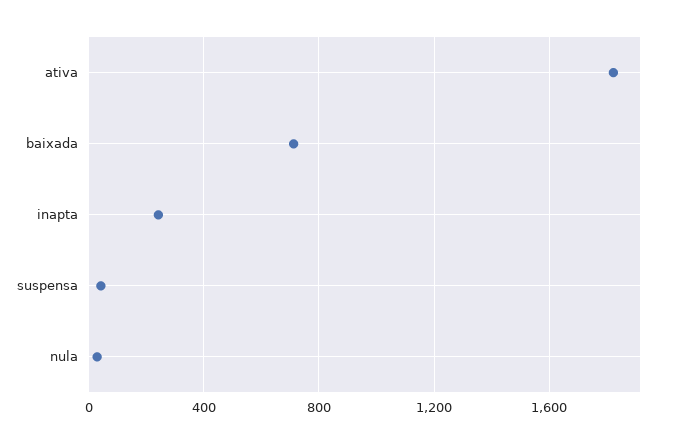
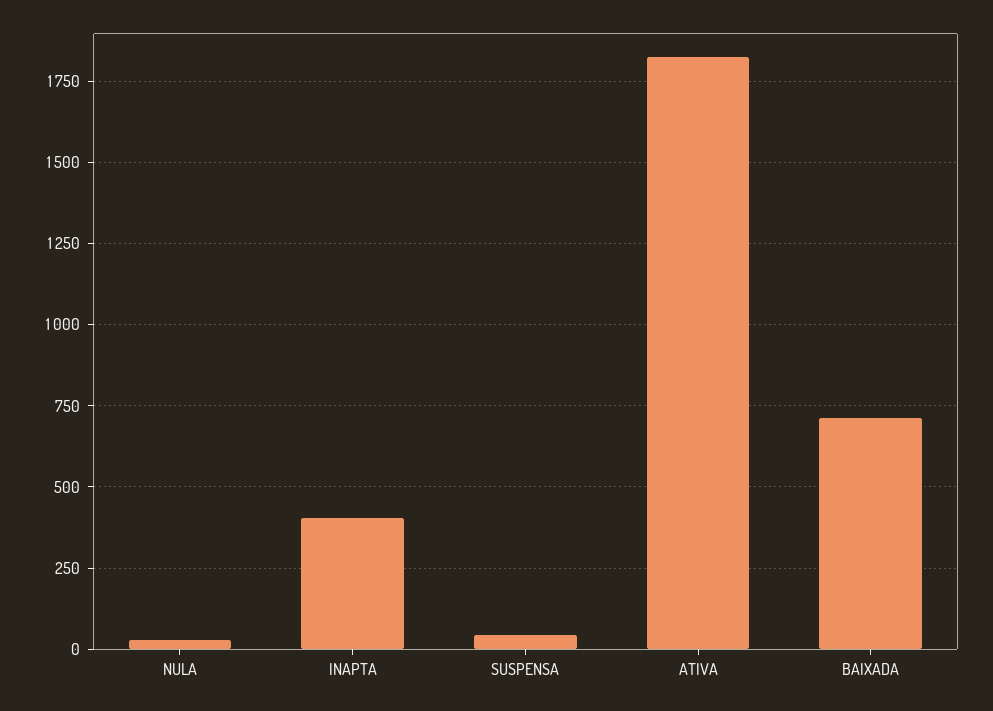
inapta: 250 -> 400

